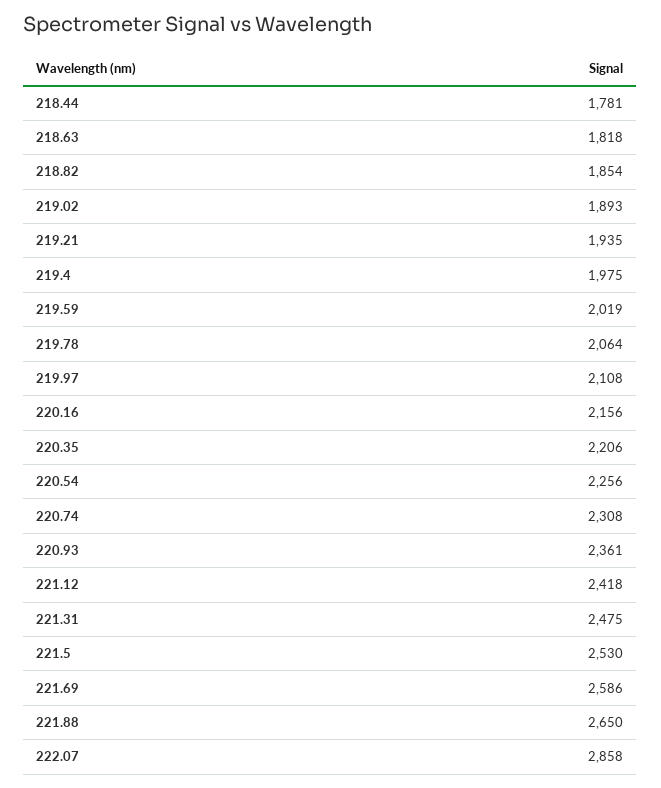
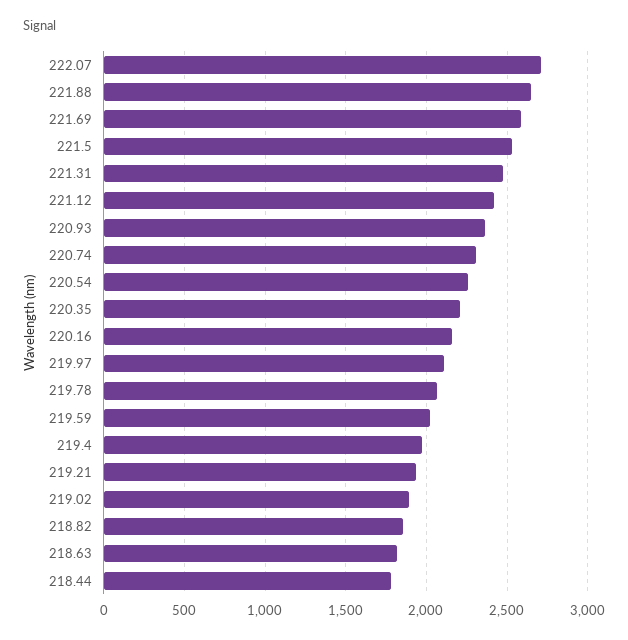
222.07: 2858 -> 2700

